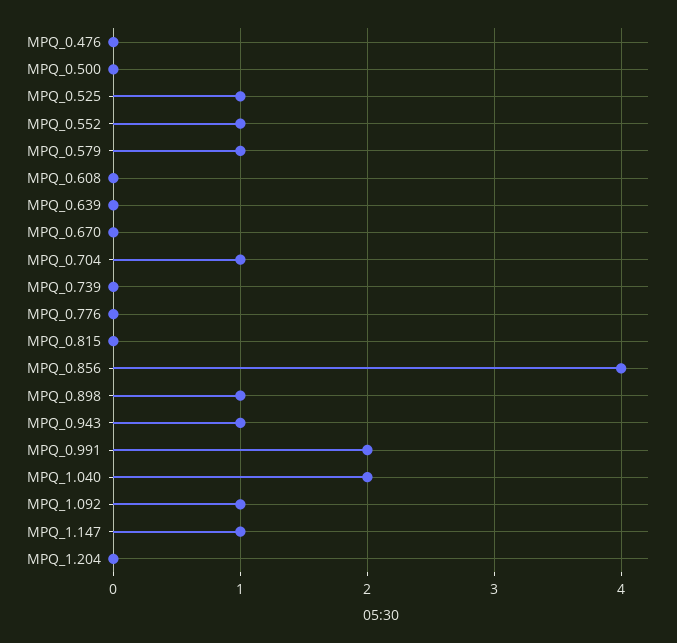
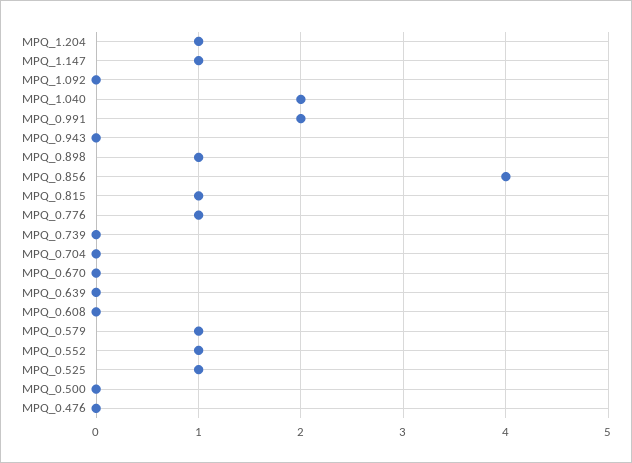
MPQ_0.704: 1 -> 0
MPQ_0.776: 0 -> 1
MPQ_0.815: 0 -> 1
MPQ_0.943: 1 -> 0
MPQ_1.092: 1 -> 0
MPQ_1.204: 0 -> 1

